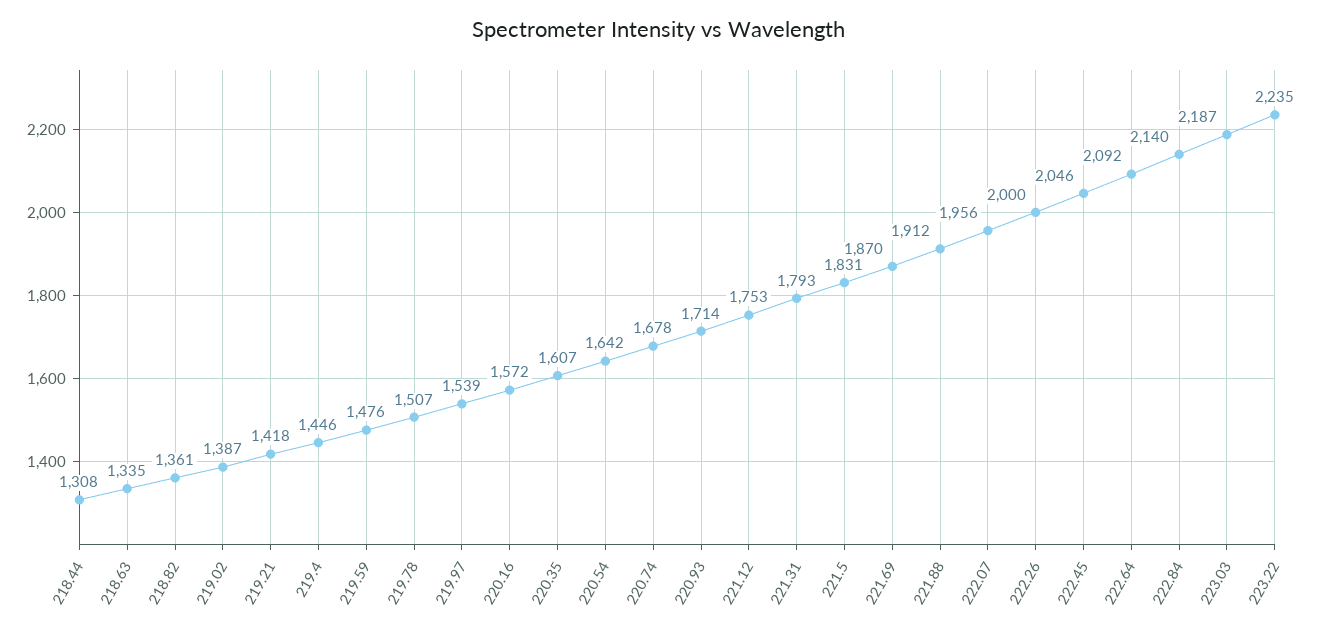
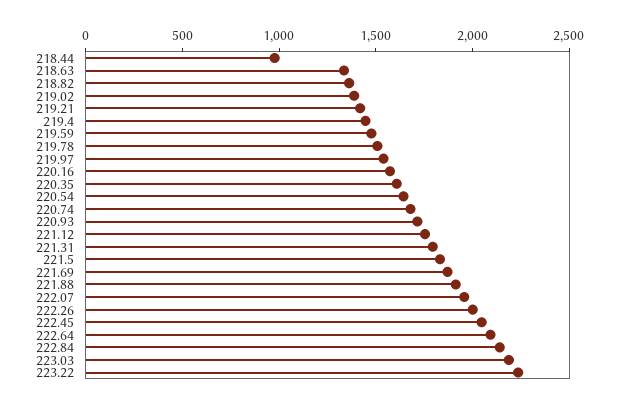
218.44: 1308 -> 1000

